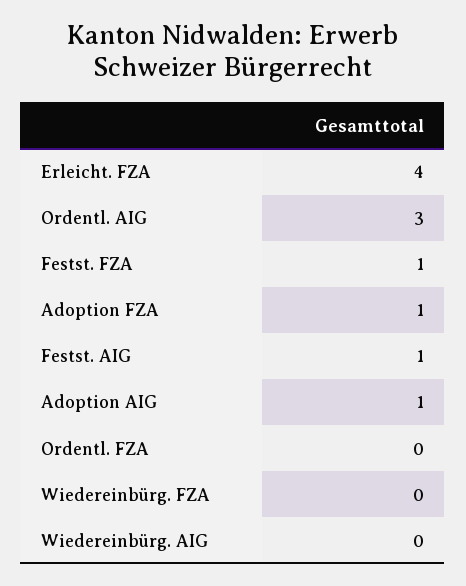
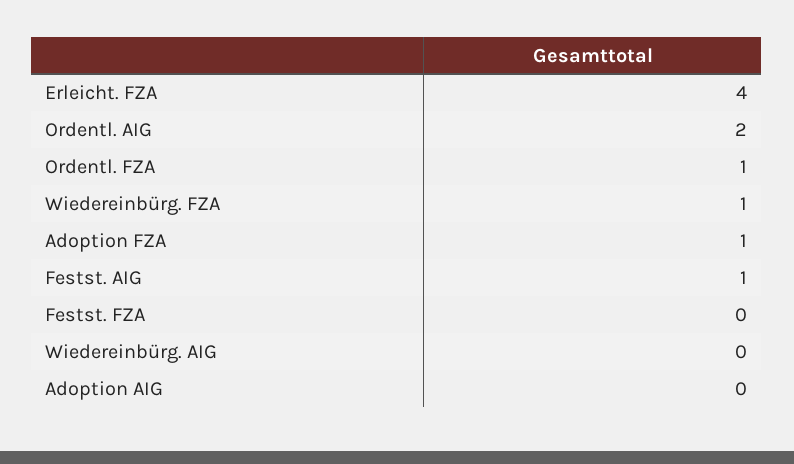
Ordentl. AIG: 3 -> 2
Festst. FZA: 1 -> 0
Adoption AIG: 1 -> 0
Ordentl. FZA: 0 -> 1
Wiedereinbürg. FZA: 0 -> 1

